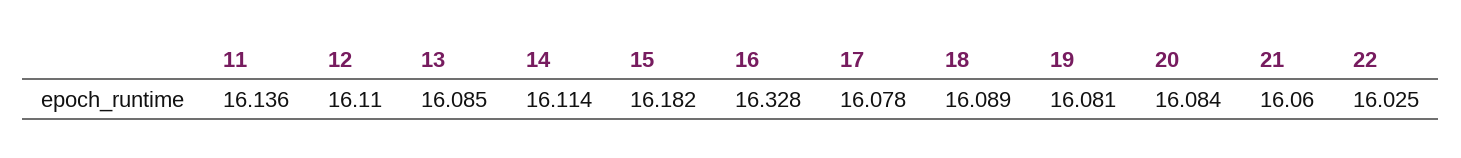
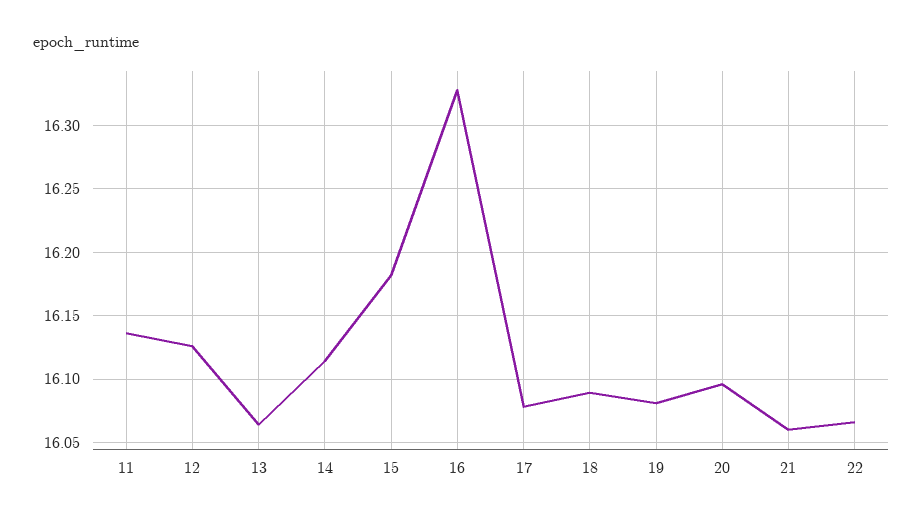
12: 16.11 -> 16.125
13: 16.085 -> 16.065
20: 16.084 -> 16.095
22: 16.025 -> 16.065

